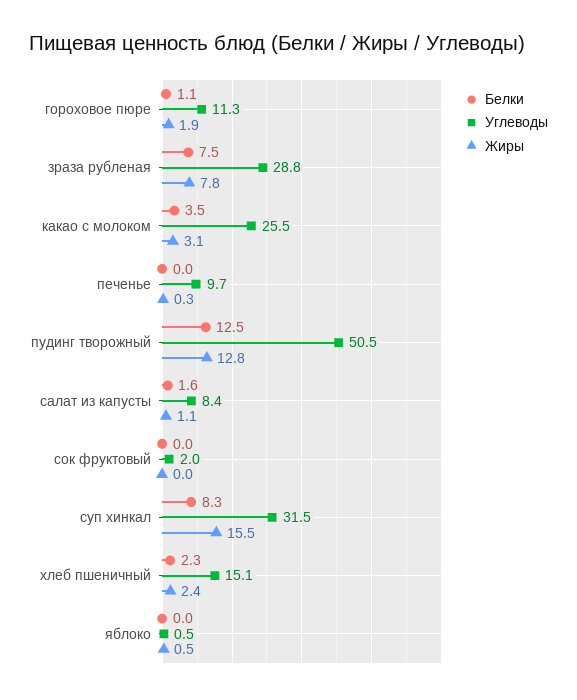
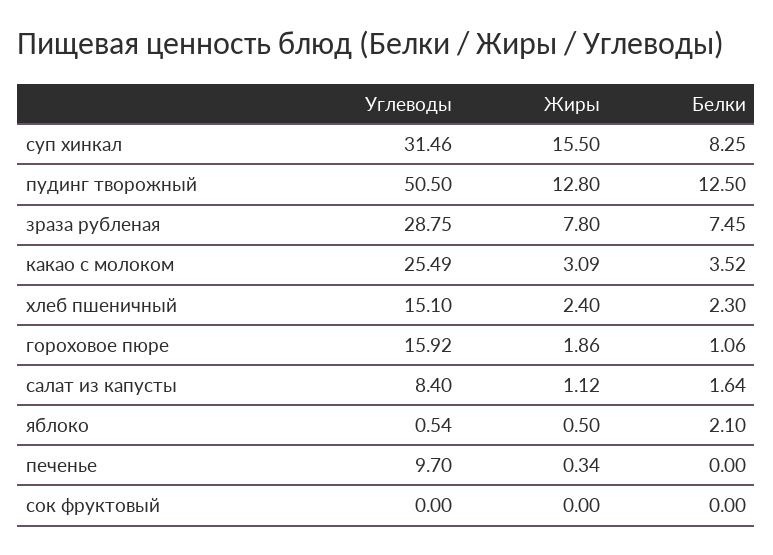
Углеводы, гороховое пюре: 11.3 -> 15.92
Углеводы, сок фруктовый: 2 -> 0
Белки, яблоко: 0 -> 2.1

